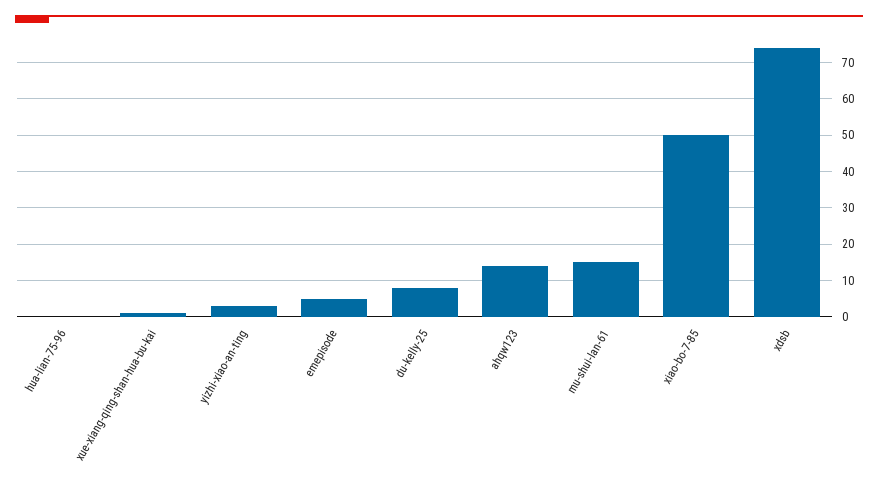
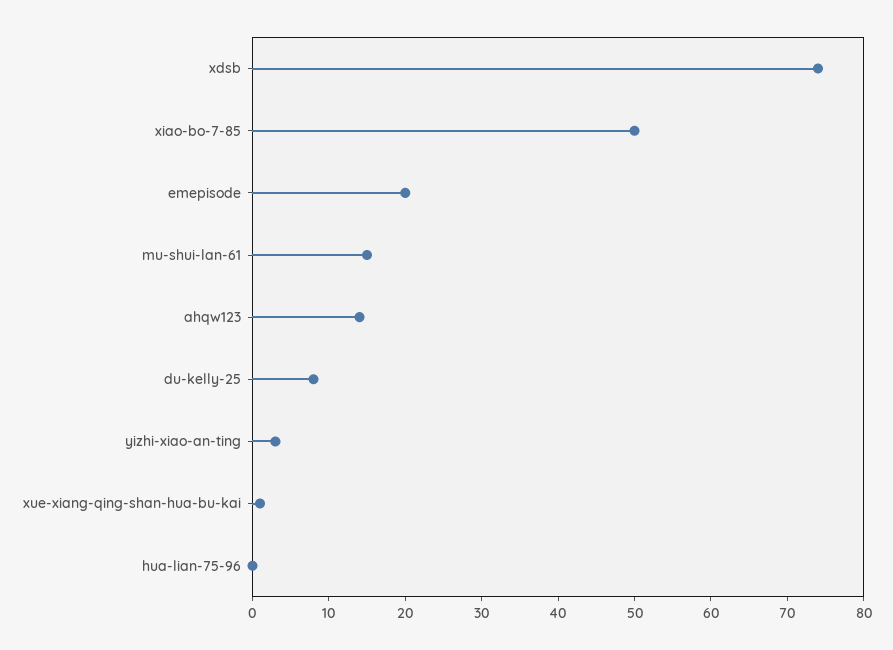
emepisode: 5 -> 20

